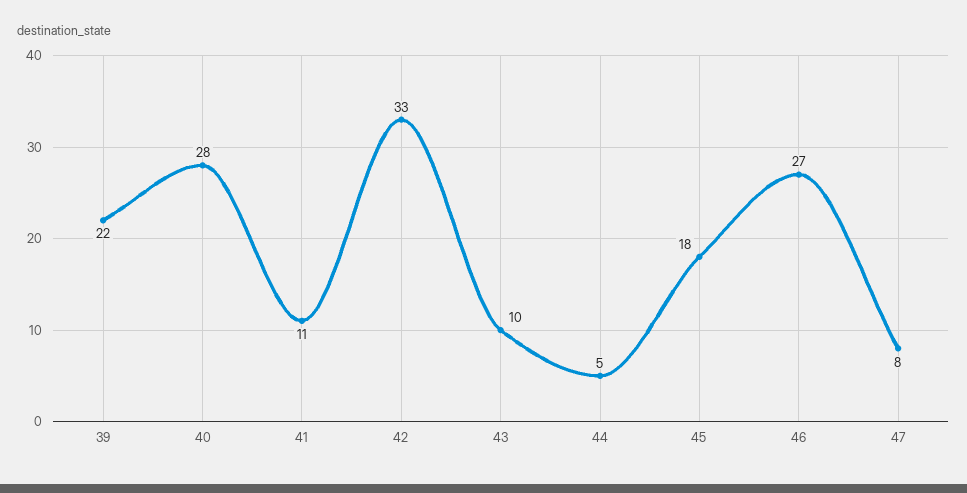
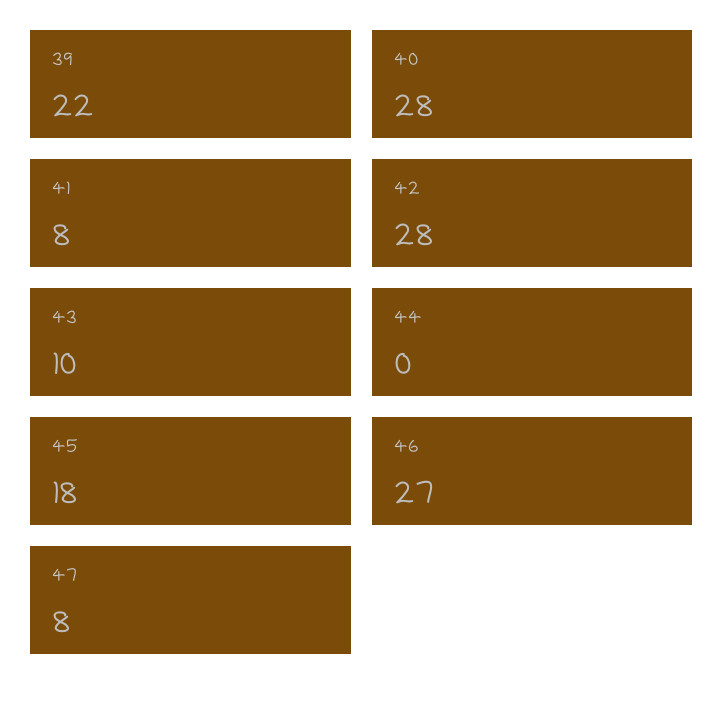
41: 11 -> 8
42: 33 -> 28
44: 5 -> 0

